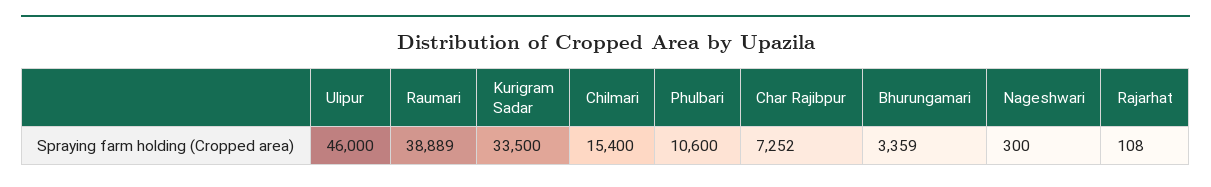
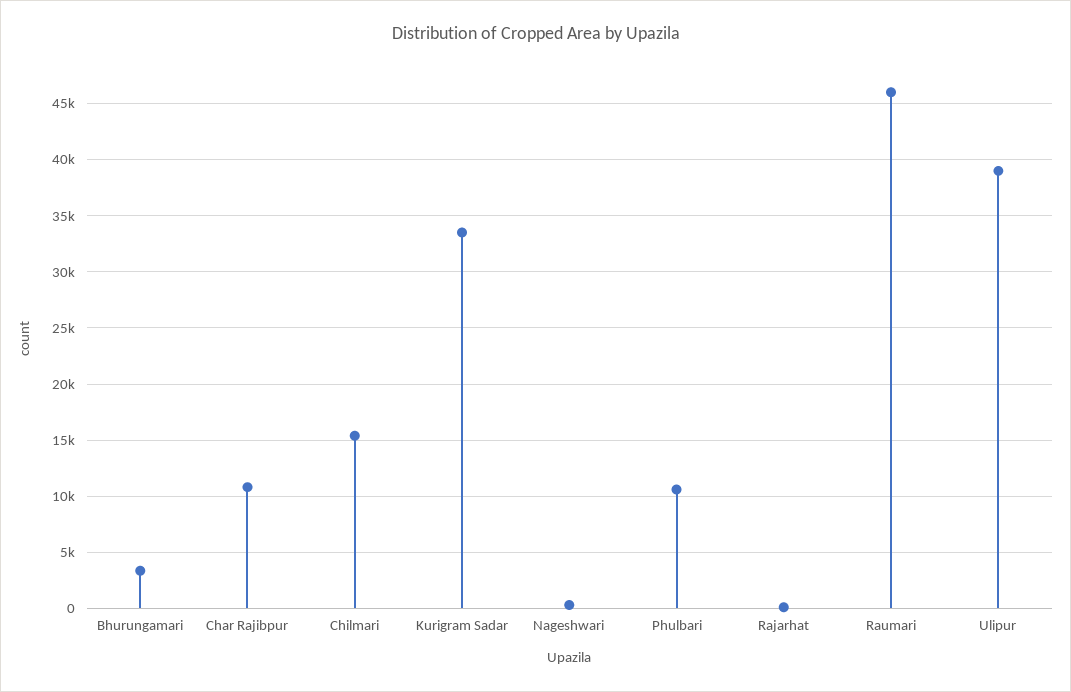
Ulipur: 46000 -> 39000
Raumari: 38889 -> 46000
Char Rajibpur: 7252 -> 11000

